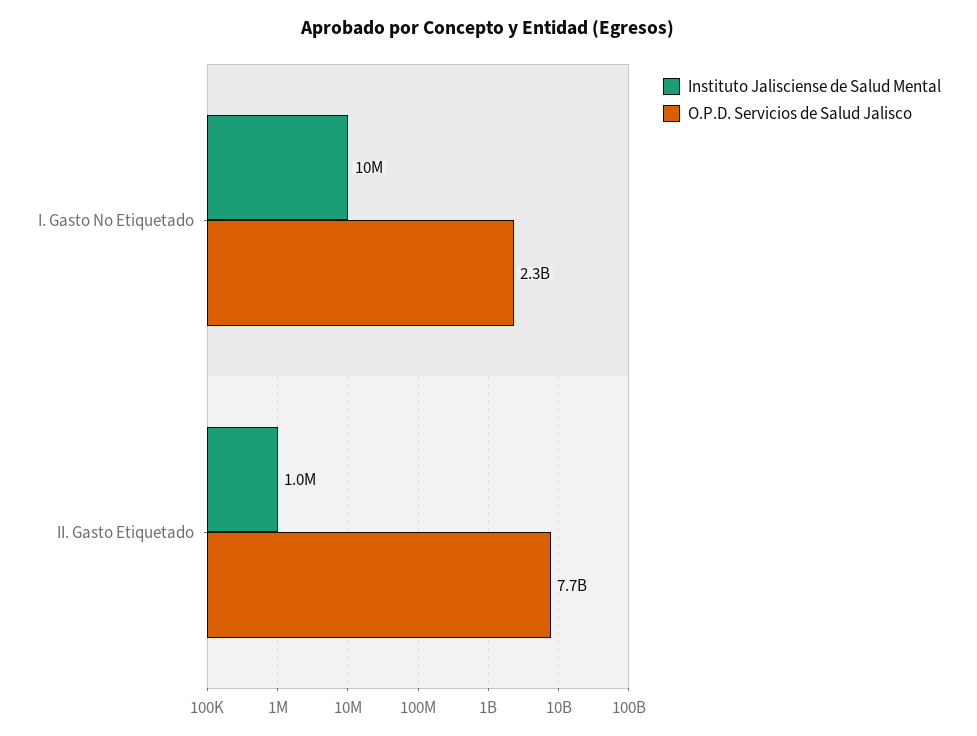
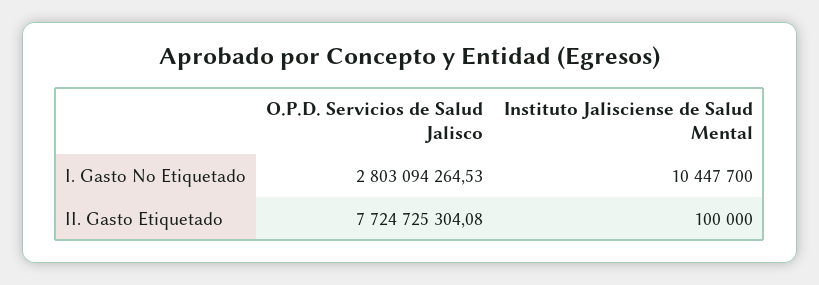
O.P.D. Servicios de Salud Jalisco, I. Gasto No Etiquetado: 2300000000 -> 2803094264.53
Instituto Jalisciense de Salud Mental, II. Gasto Etiquetado: 1000000 -> 100000

